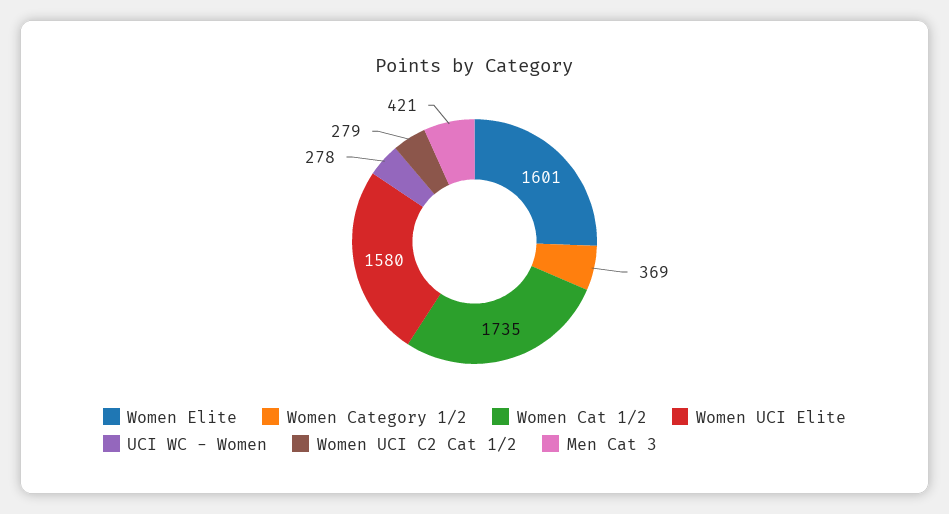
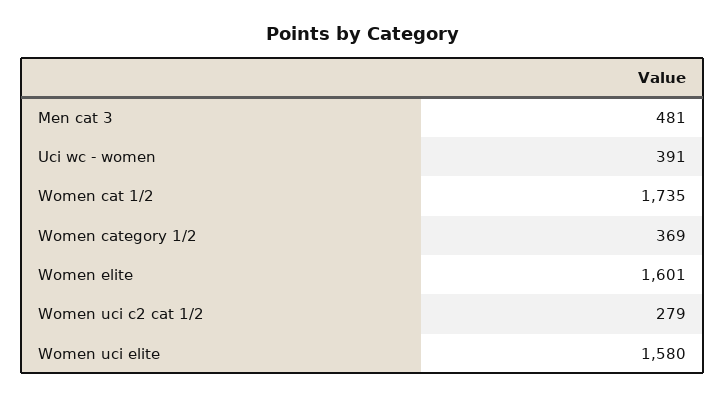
UCI WC - Women: 278 -> 391
Men Cat 3: 421 -> 481

